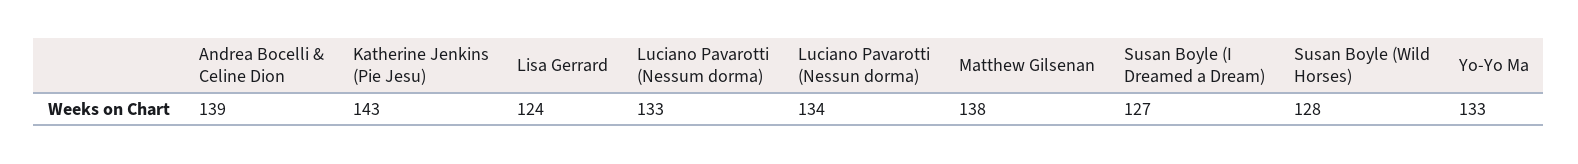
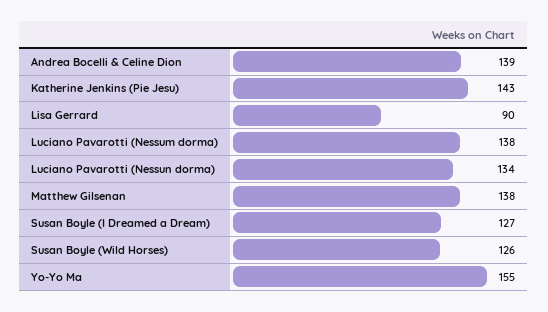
Lisa Gerrard: 124 -> 90
Luciano Pavarotti (Nessum dorma): 133 -> 138
Susan Boyle (Wild Horses): 128 -> 126
Yo-Yo Ma: 133 -> 155

